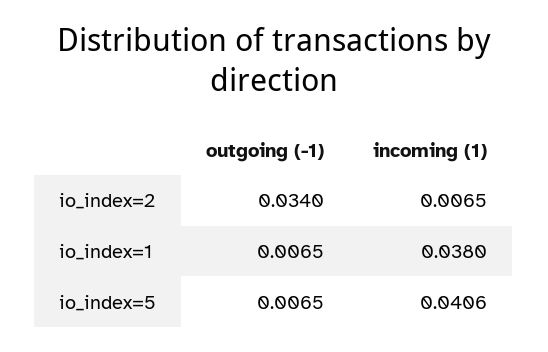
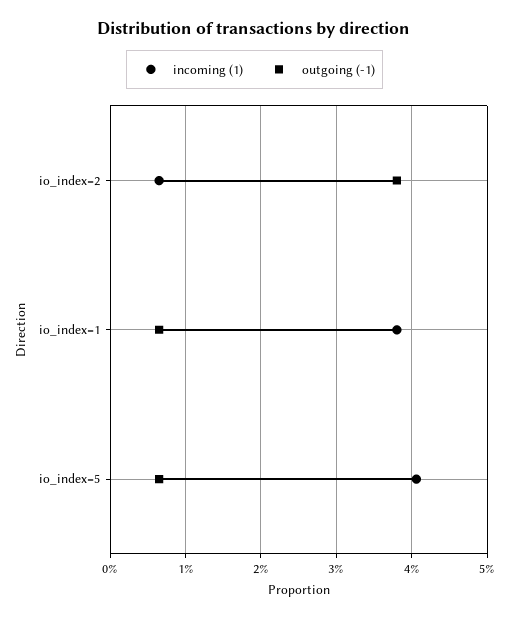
outgoing (-1), io_index=2: 0.034 -> 0.038

